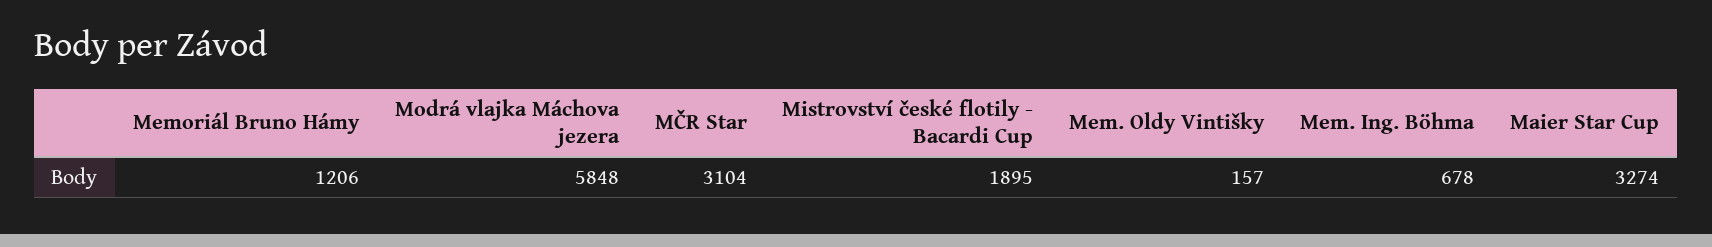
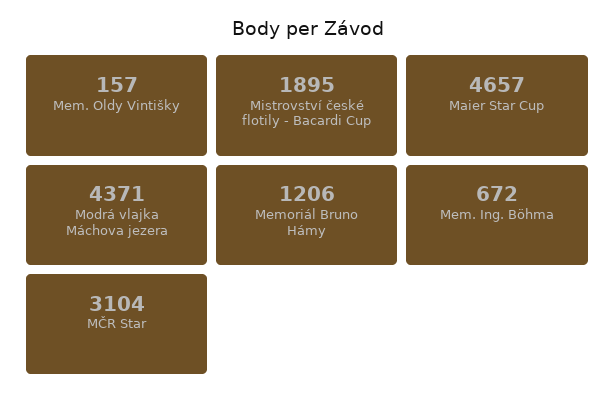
Modrá vlajka Máchova jezera: 5848 -> 4371
Mem. Ing. Böhma: 678 -> 672
Maier Star Cup: 3274 -> 4657

